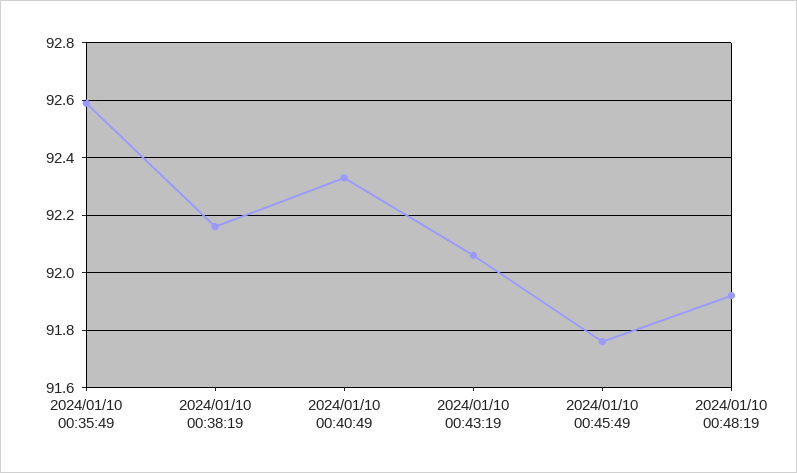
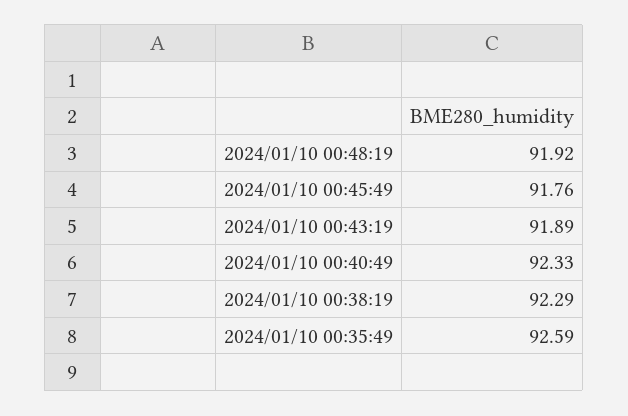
2024/01/10 00:38:19: 92.15 -> 92.29
2024/01/10 00:43:19: 92.05 -> 91.89

